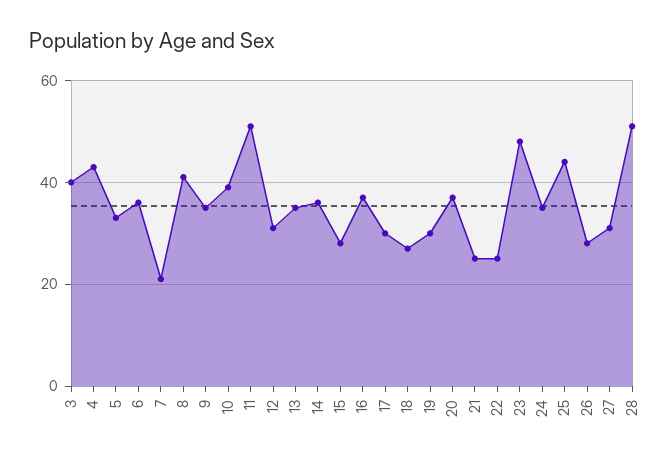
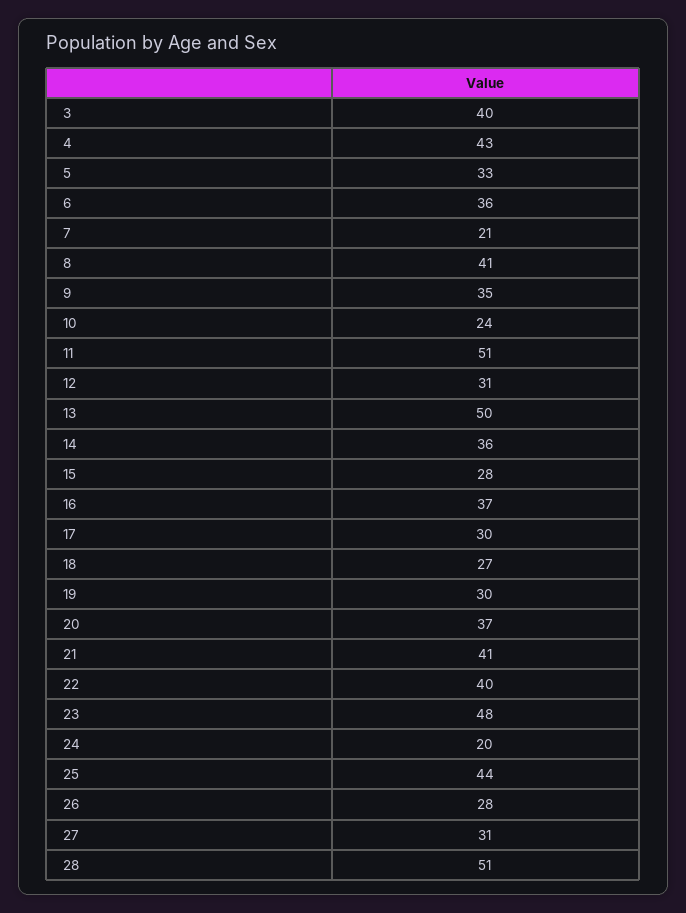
10: 40 -> 24
13: 35 -> 50
21: 25 -> 41
22: 25 -> 40
24: 35 -> 20

